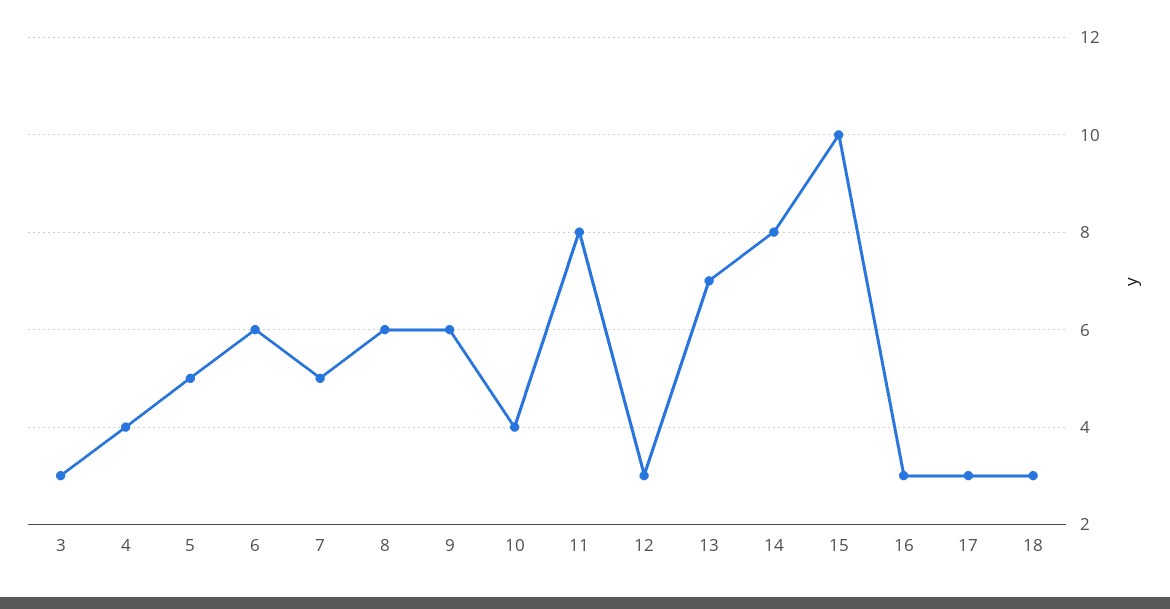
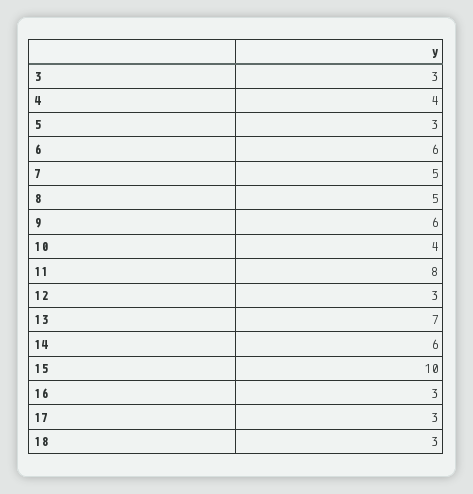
5: 5 -> 3
8: 6 -> 5
14: 8 -> 6

